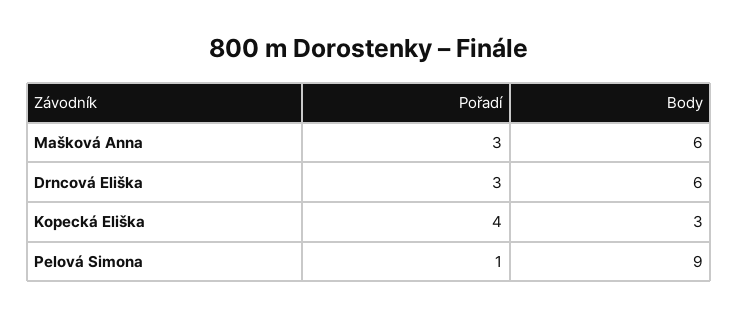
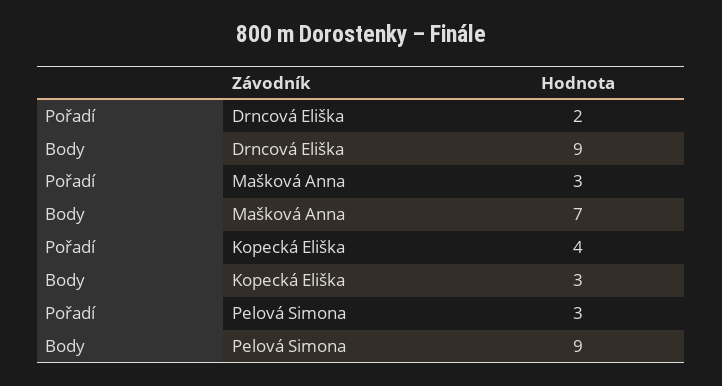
Body, Mašková Anna: 6 -> 7
Pořadí, Drncová Eliška: 3 -> 2
Body, Drncová Eliška: 6 -> 9
Pořadí, Pelová Simona: 1 -> 3

